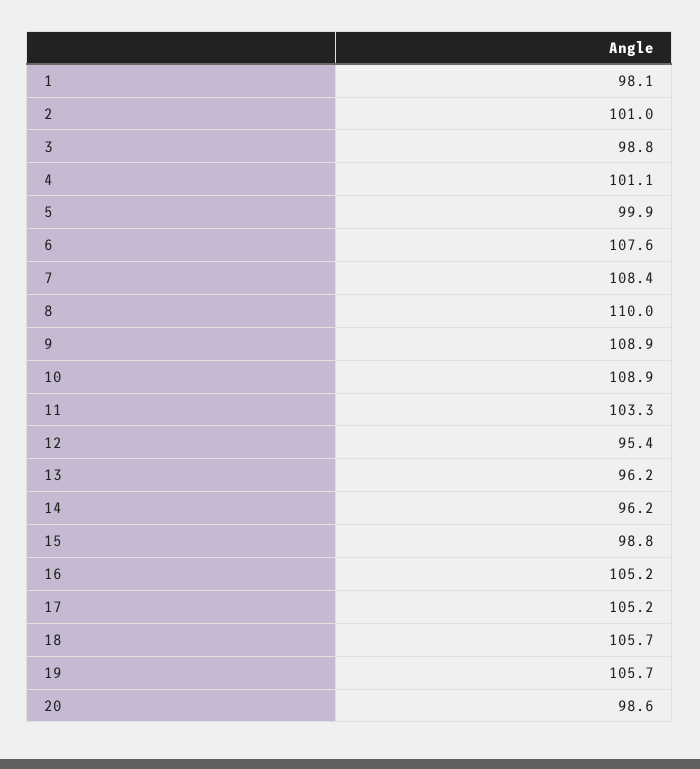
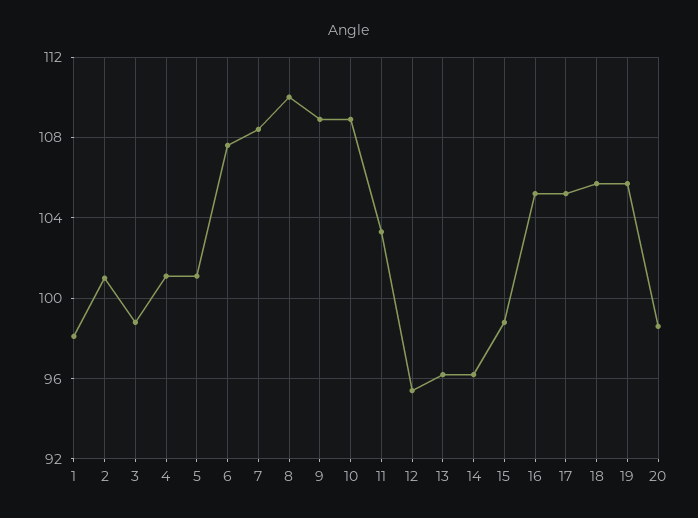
5: 99.9 -> 101

